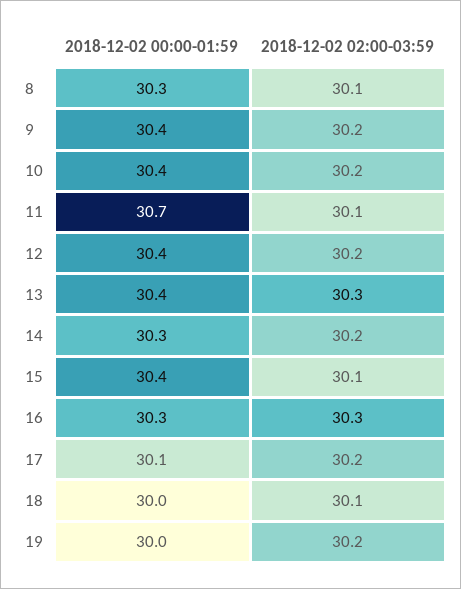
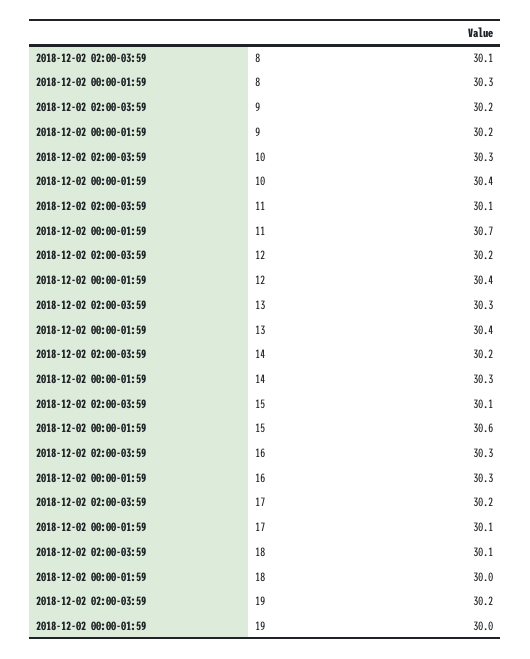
2018-12-02 00:00-01:59, 9: 30.4 -> 30.2
2018-12-02 02:00-03:59, 10: 30.2 -> 30.3
2018-12-02 00:00-01:59, 15: 30.4 -> 30.6

